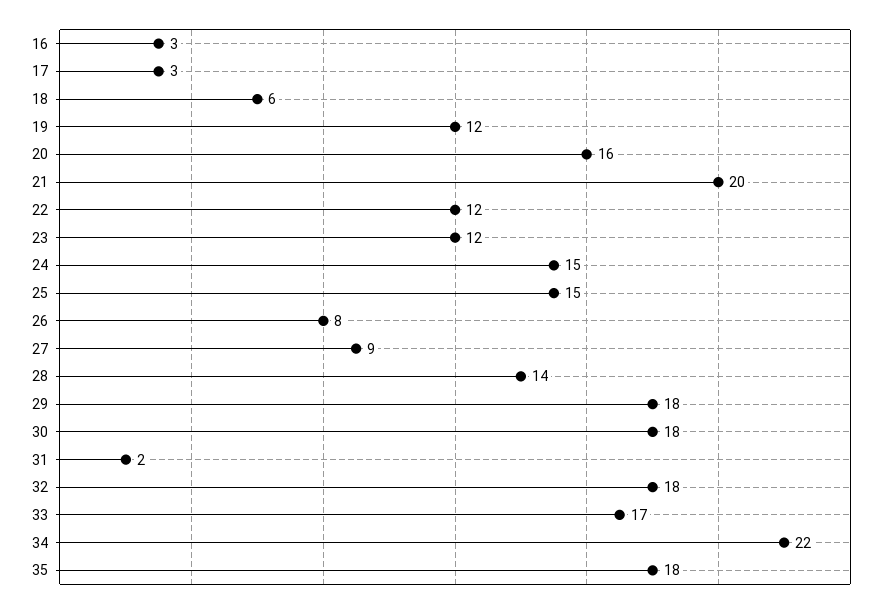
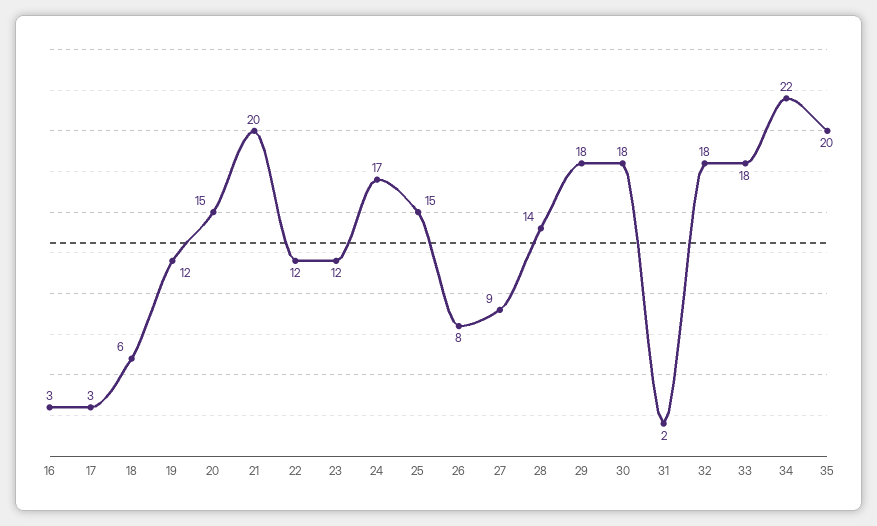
20: 16 -> 15
24: 15 -> 17
33: 17 -> 18
35: 18 -> 20

